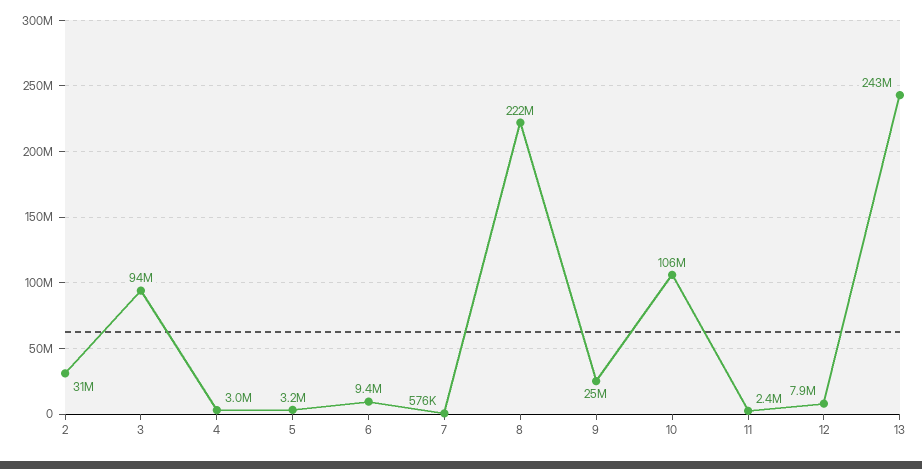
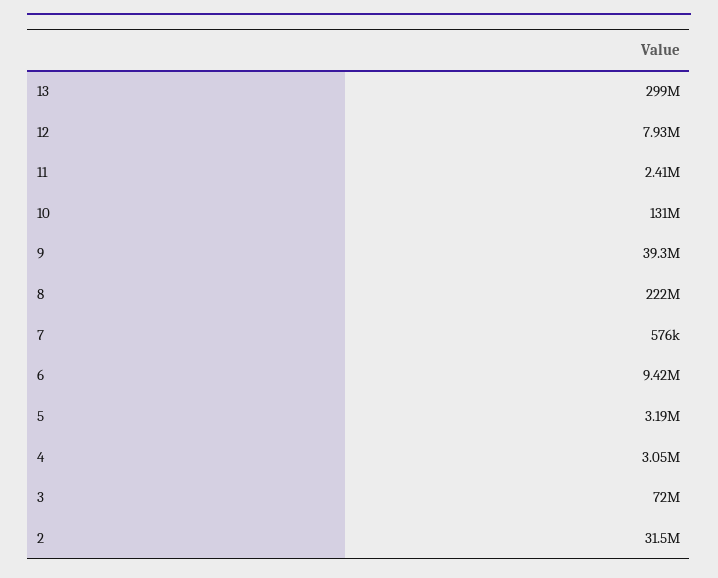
3: 94000000 -> 72000000
9: 25000000 -> 39300000
10: 106000000 -> 131000000
13: 243000000 -> 299000000

